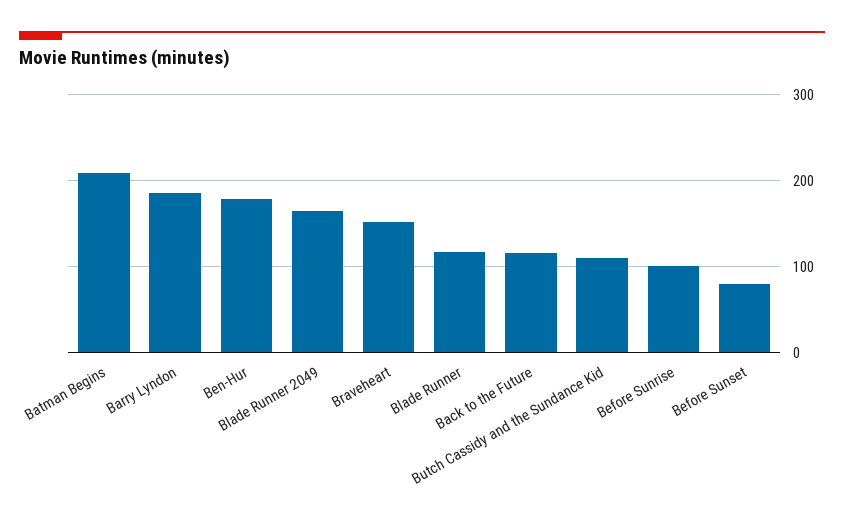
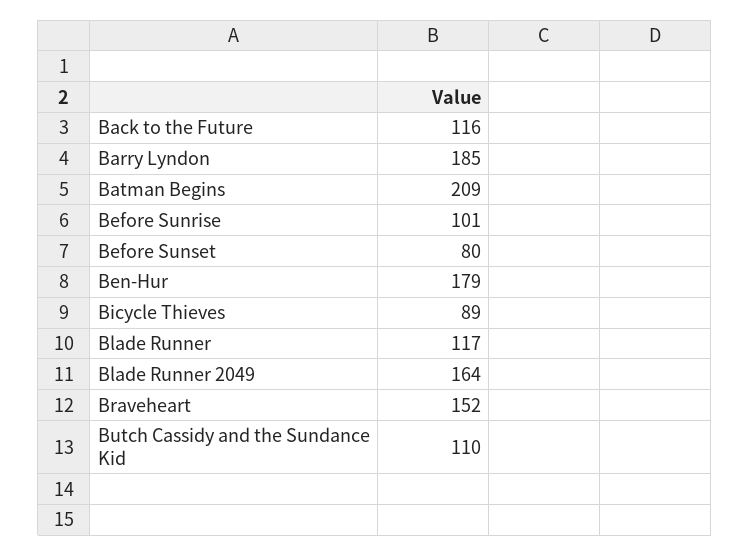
Bicycle Thieves: none -> 89

